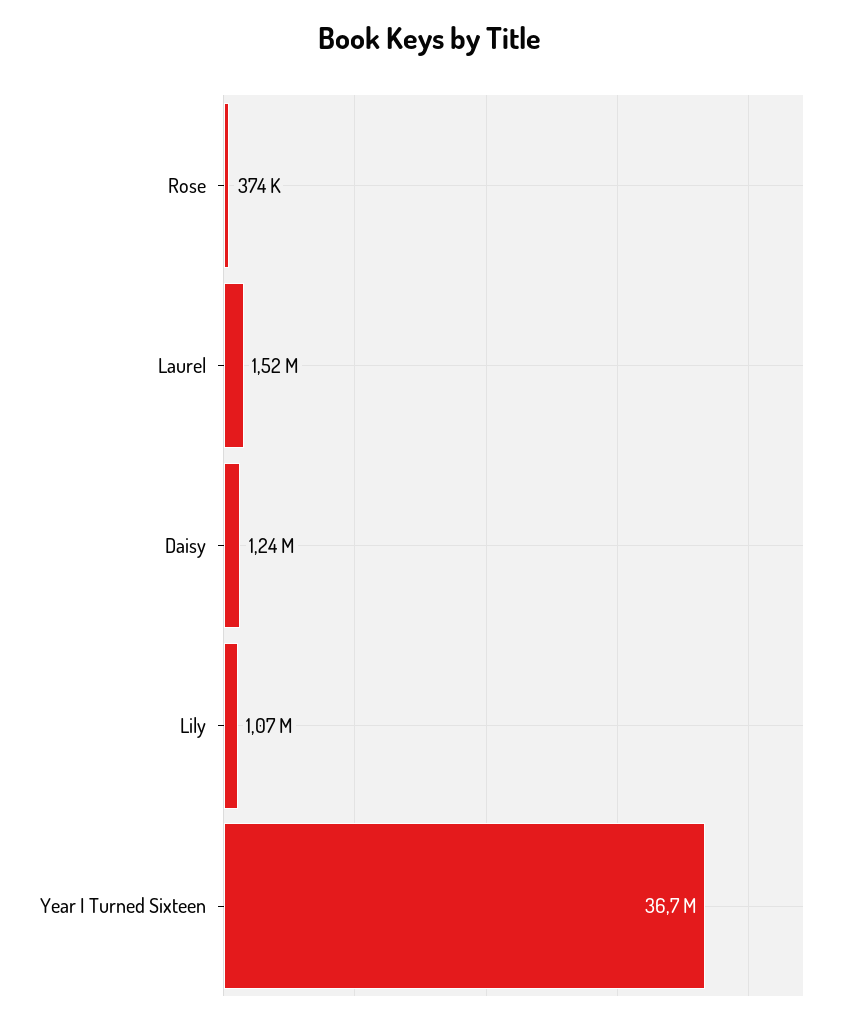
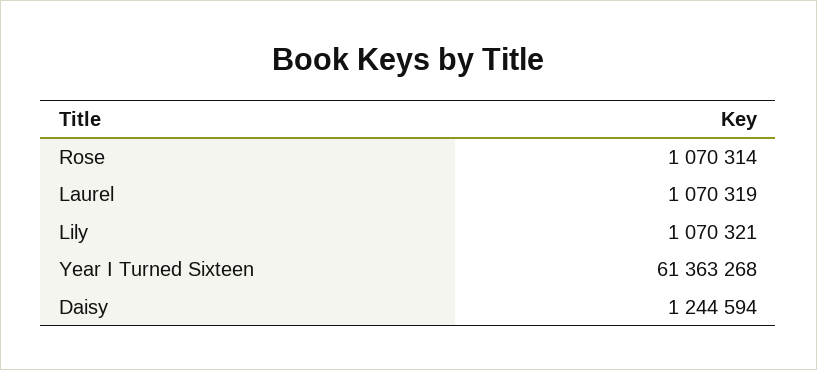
Rose: 374000 -> 1070314
Laurel: 1520000 -> 1070319
Year I Turned Sixteen: 36700000 -> 61363268

